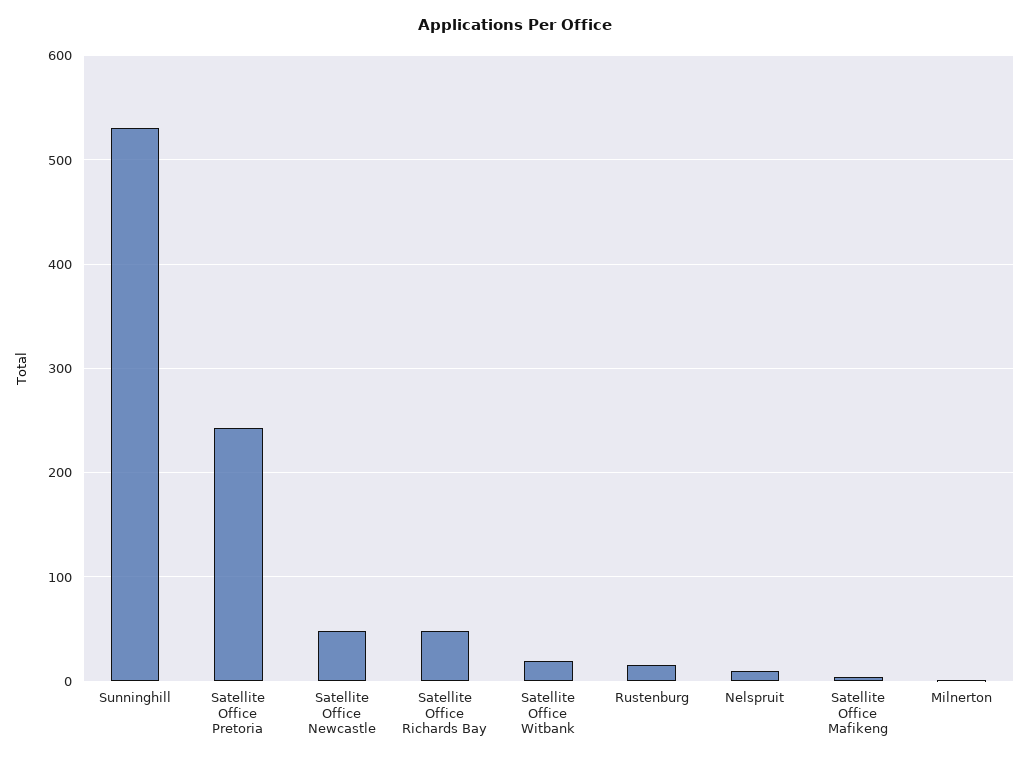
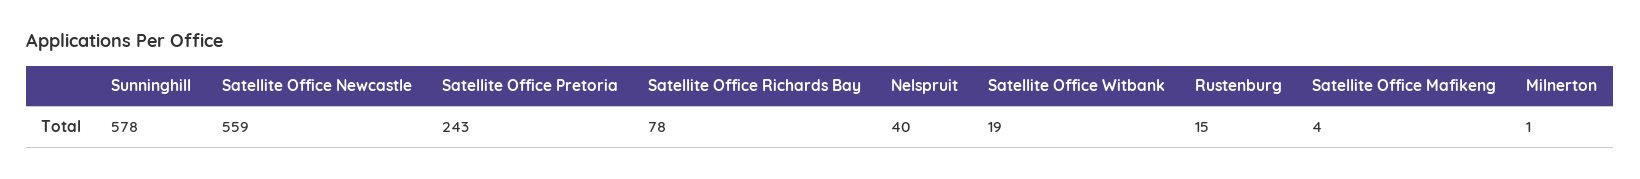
Sunninghill: 530 -> 578
Satellite Office Newcastle: 50 -> 559
Satellite Office Richards Bay: 50 -> 78
Nelspruit: 10 -> 40

